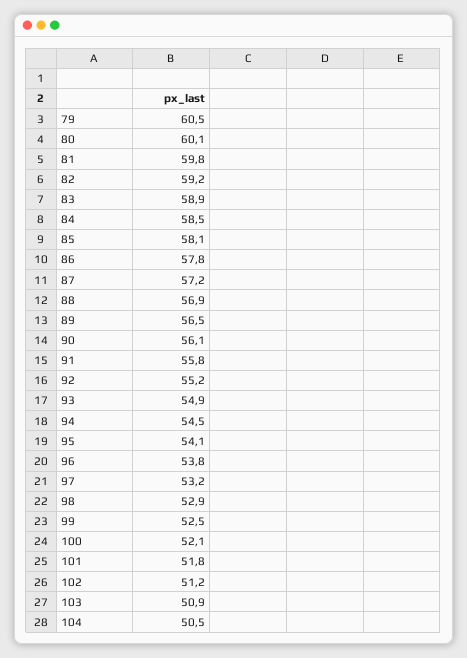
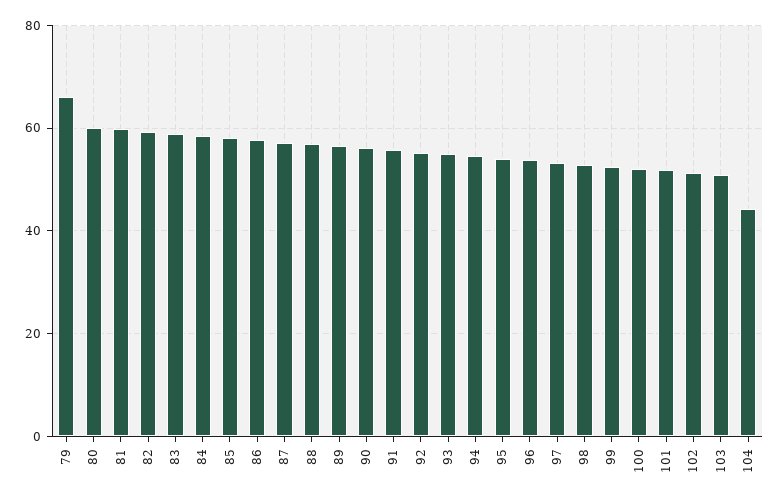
79: 60.5 -> 66
104: 50.5 -> 44

